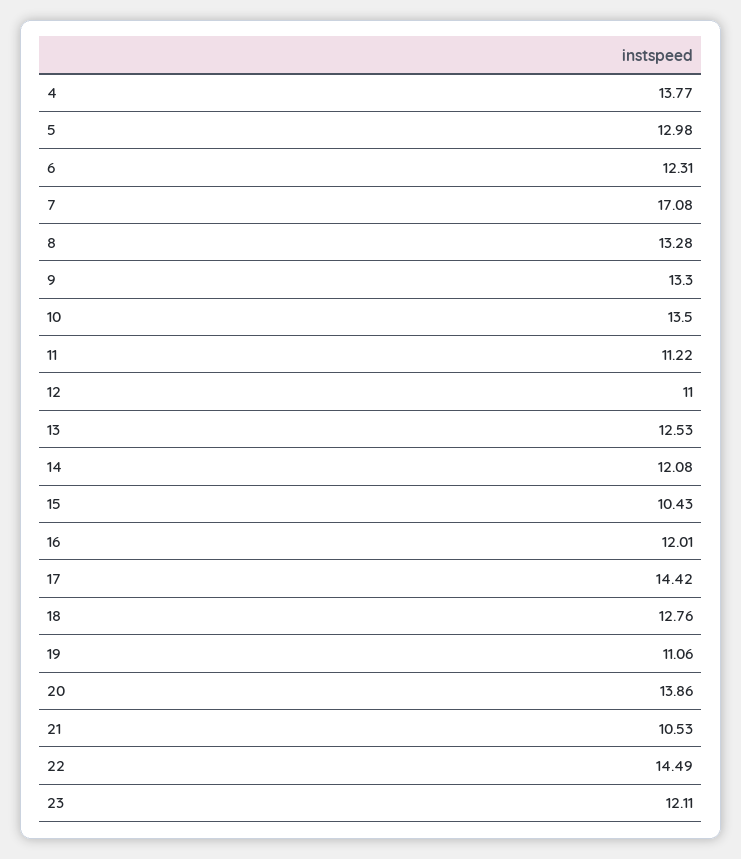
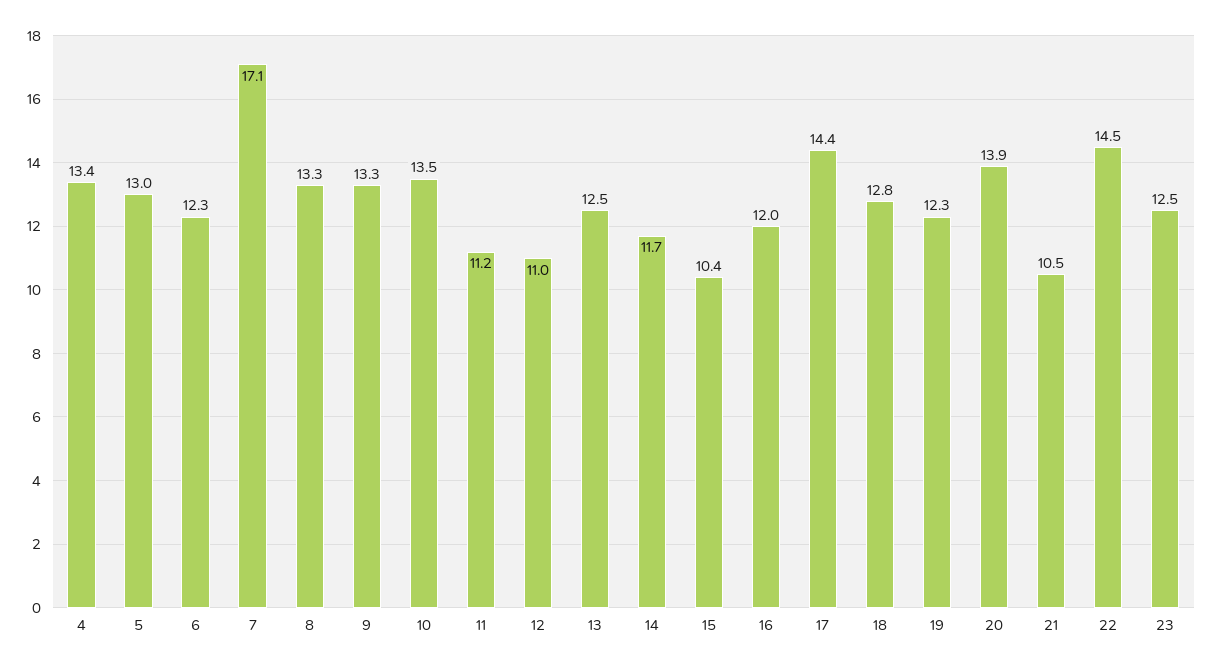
4: 13.77 -> 13.4
14: 12.08 -> 11.7
19: 11.06 -> 12.3
23: 12.11 -> 12.5

